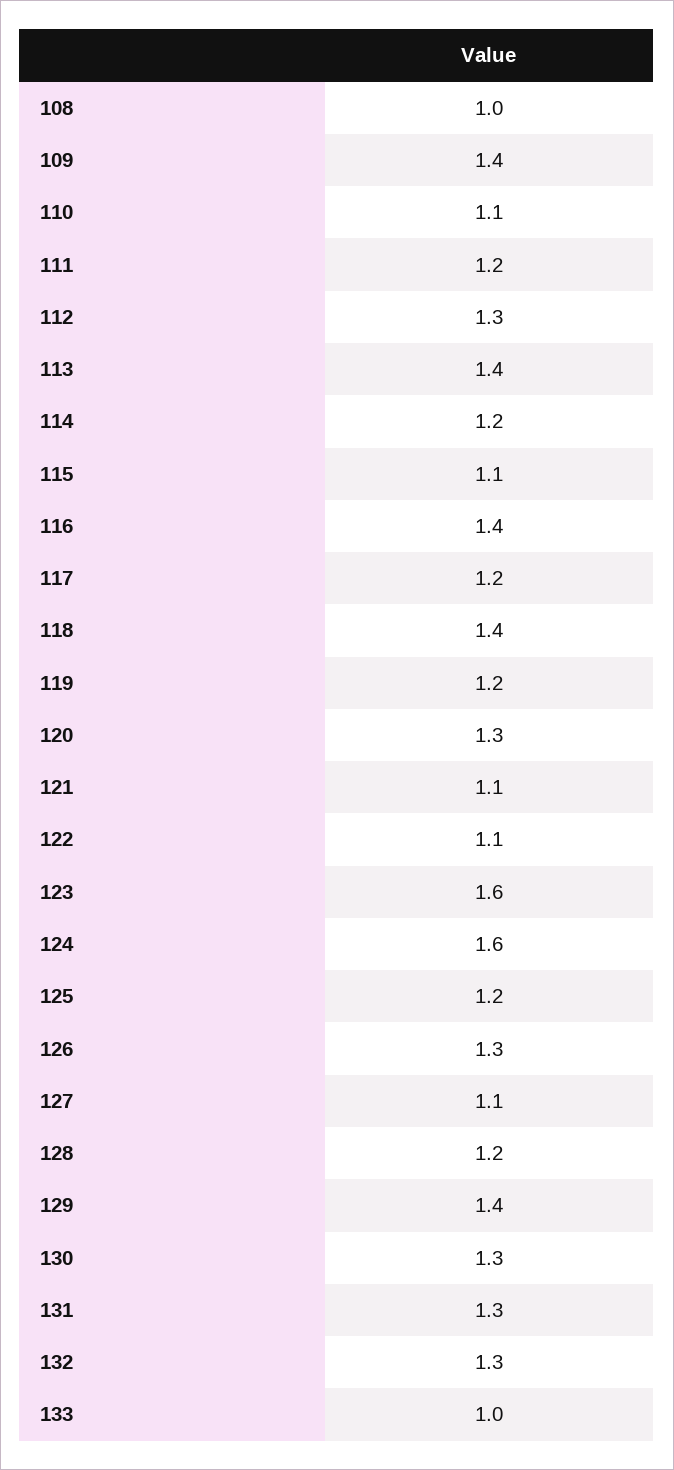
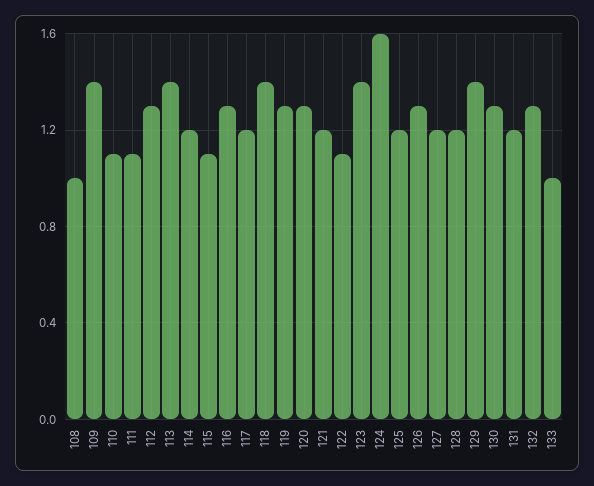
111: 1.2 -> 1.1
116: 1.4 -> 1.3
119: 1.2 -> 1.3
121: 1.1 -> 1.2
123: 1.6 -> 1.4
127: 1.1 -> 1.2
131: 1.3 -> 1.2

